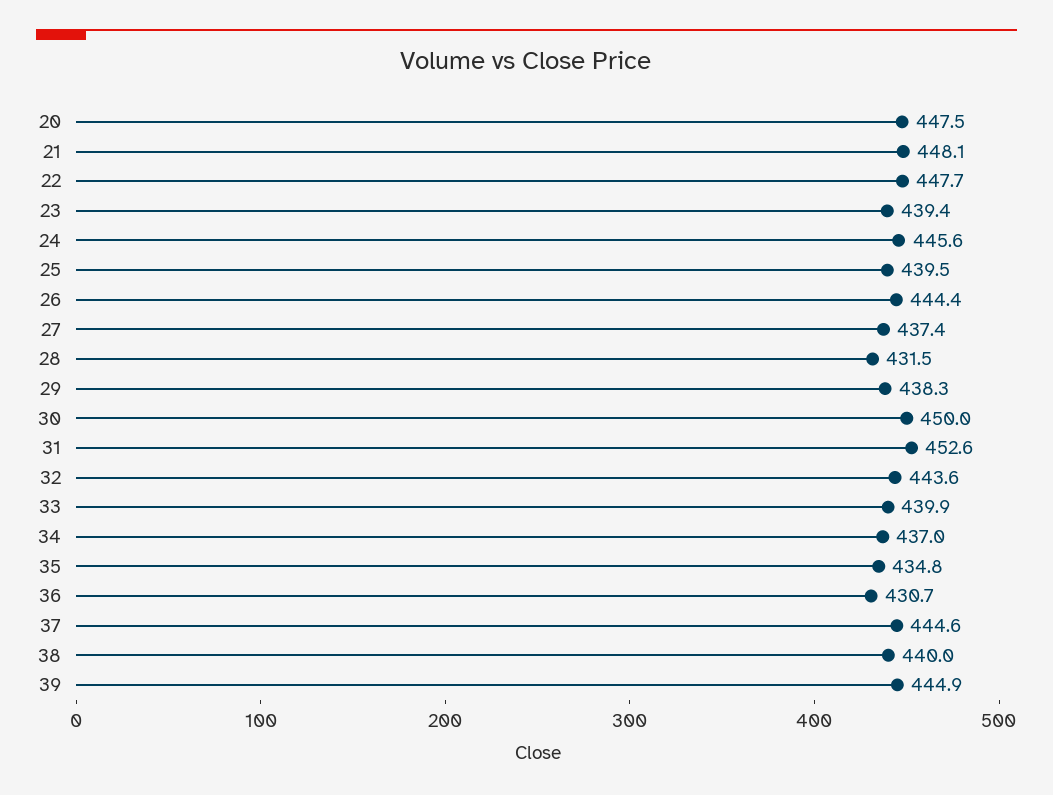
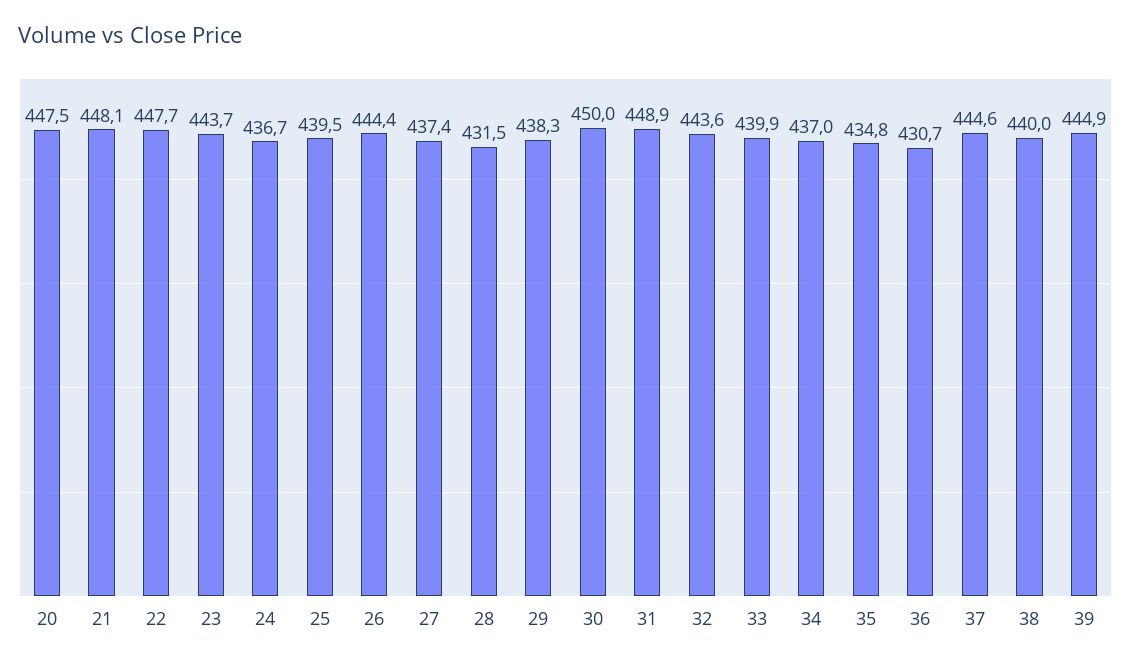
23: 439.4 -> 443.7
24: 445.6 -> 436.7
31: 452.6 -> 448.9

